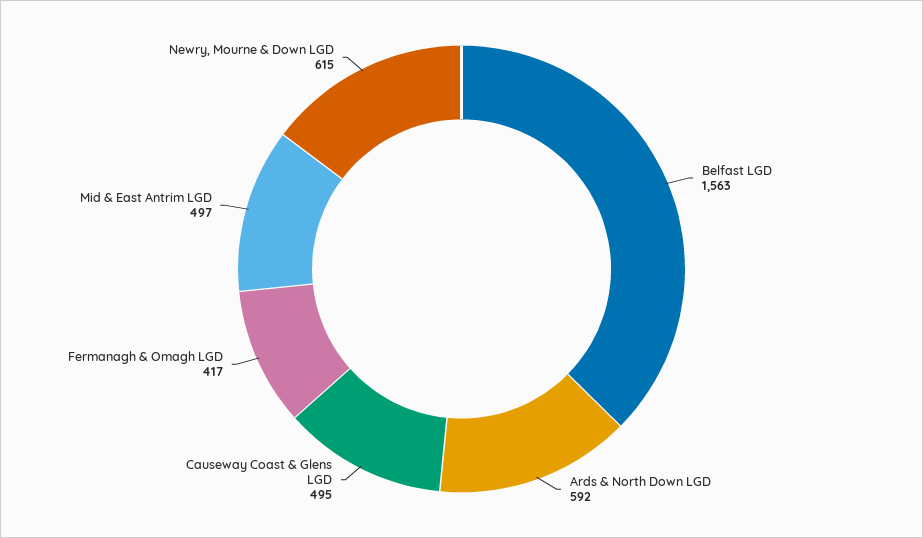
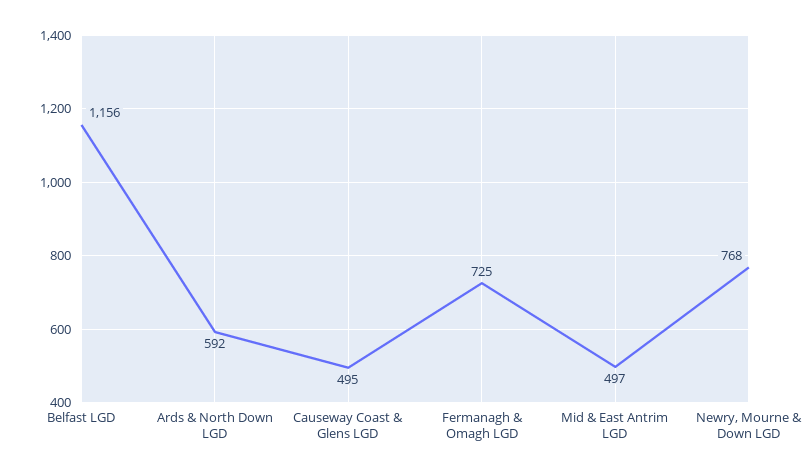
Belfast LGD: 1563 -> 1156
Fermanagh & Omagh LGD: 417 -> 725
Newry, Mourne & Down LGD: 615 -> 768

